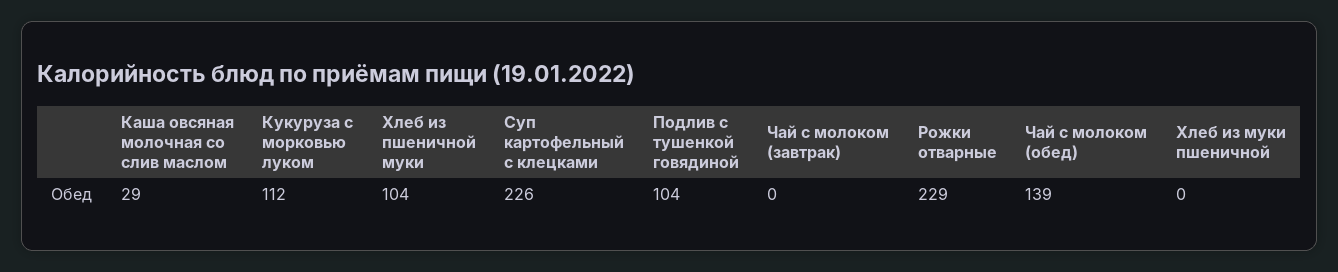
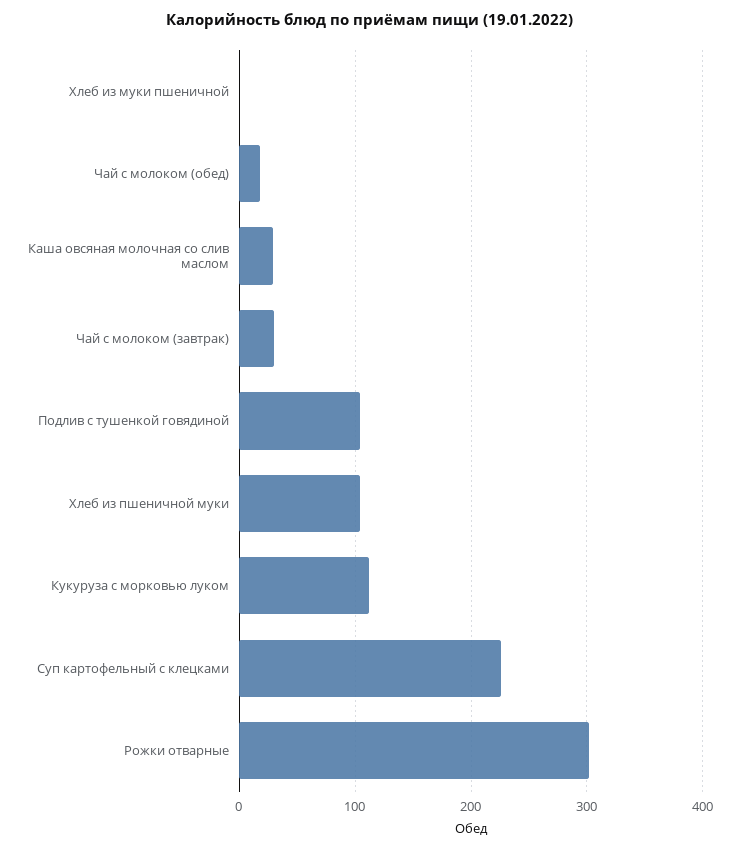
Чай с молоком (завтрак): 0 -> 30
Рожки отварные: 229 -> 300
Чай с молоком (обед): 139 -> 20

